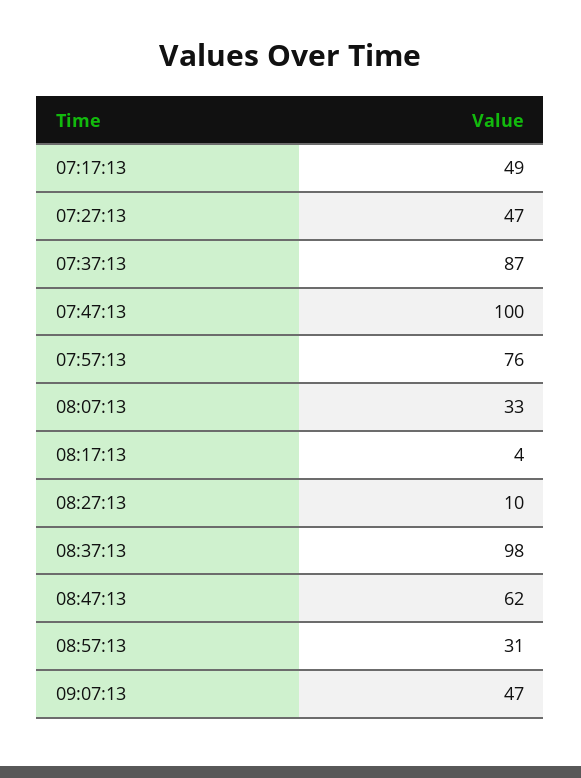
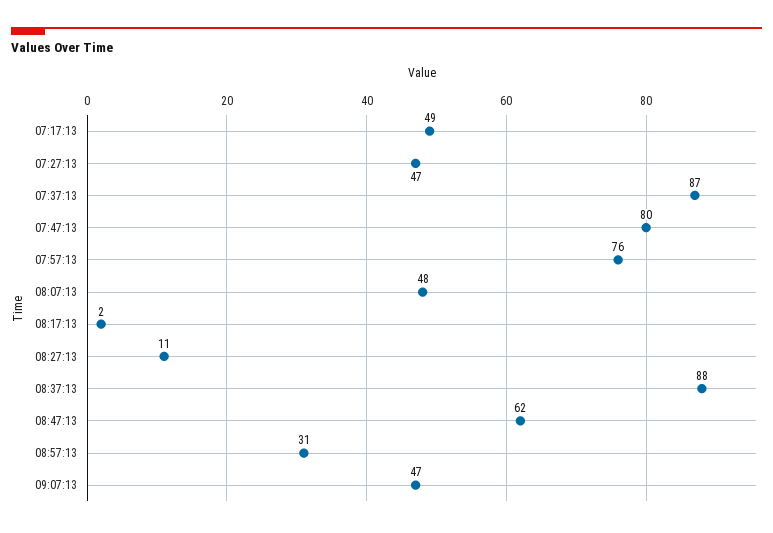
07:47:13: 100 -> 80
08:07:13: 33 -> 48
08:17:13: 4 -> 2
08:27:13: 10 -> 11
08:37:13: 98 -> 88

